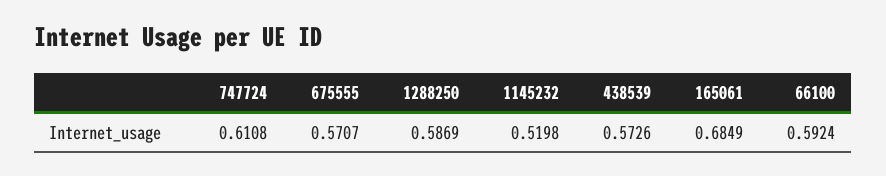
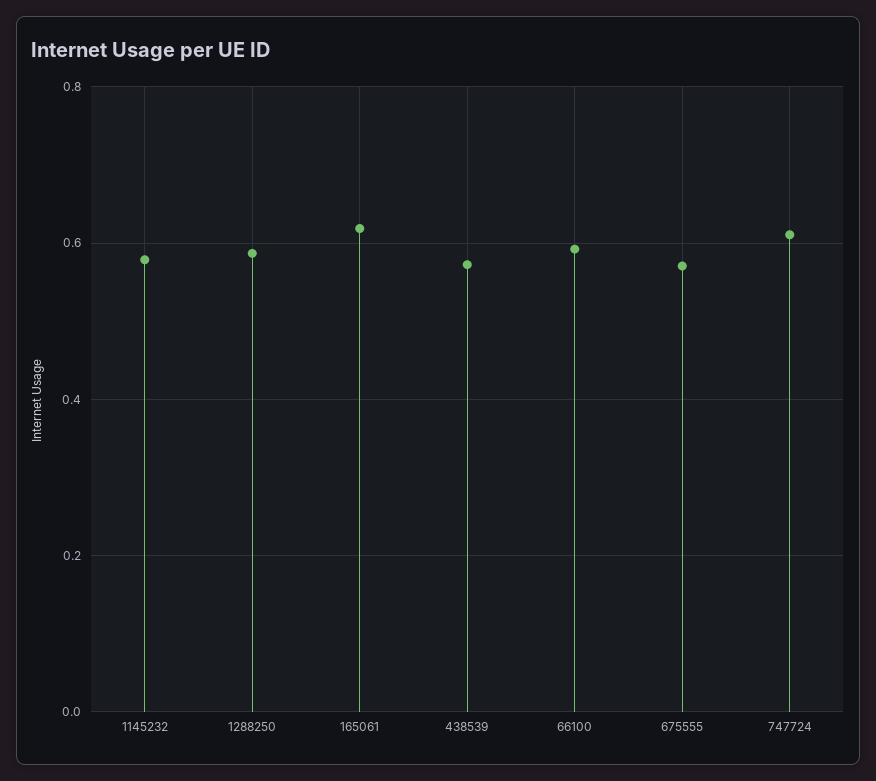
1145232: 0.5198 -> 0.58
165061: 0.6849 -> 0.62

